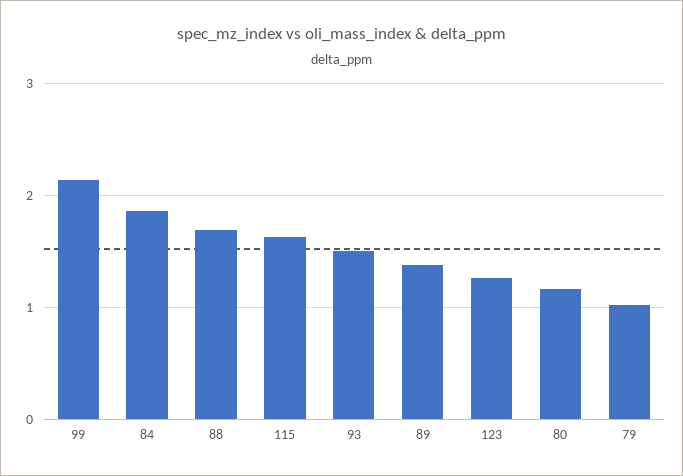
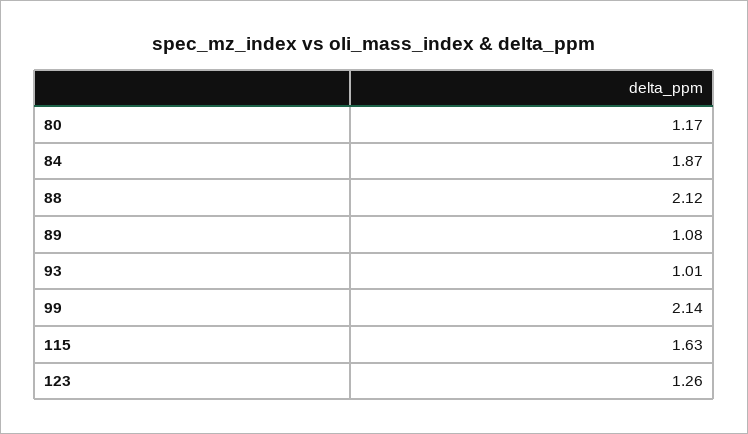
88: 1.7 -> 2.12
93: 1.5 -> 1.01
89: 1.4 -> 1.08
79: 1 -> none

